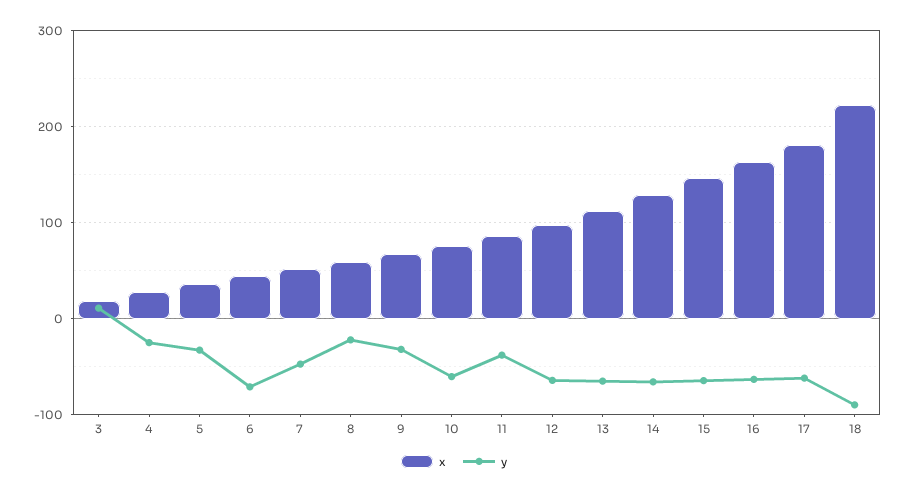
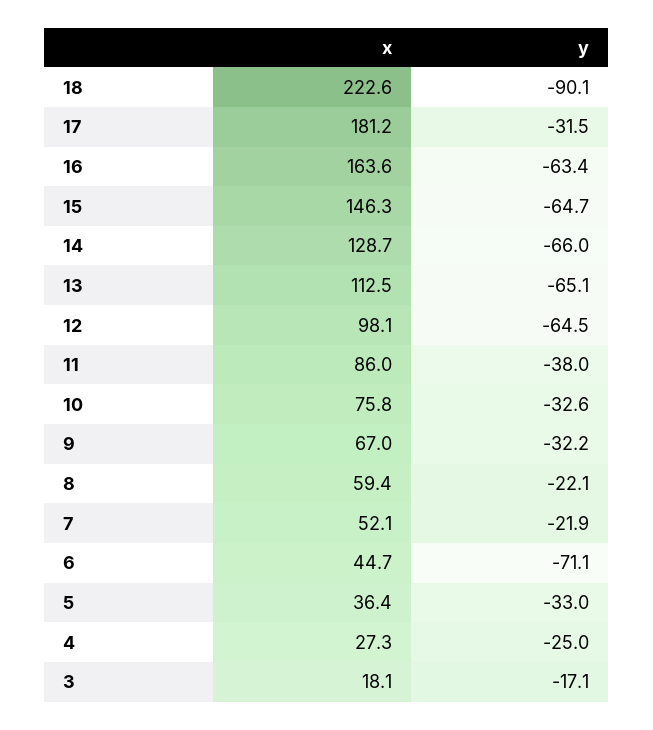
y, 3: 10 -> -17.1
y, 7: -50 -> -21.9
y, 10: -60 -> -32.6
y, 17: -60 -> -31.5

